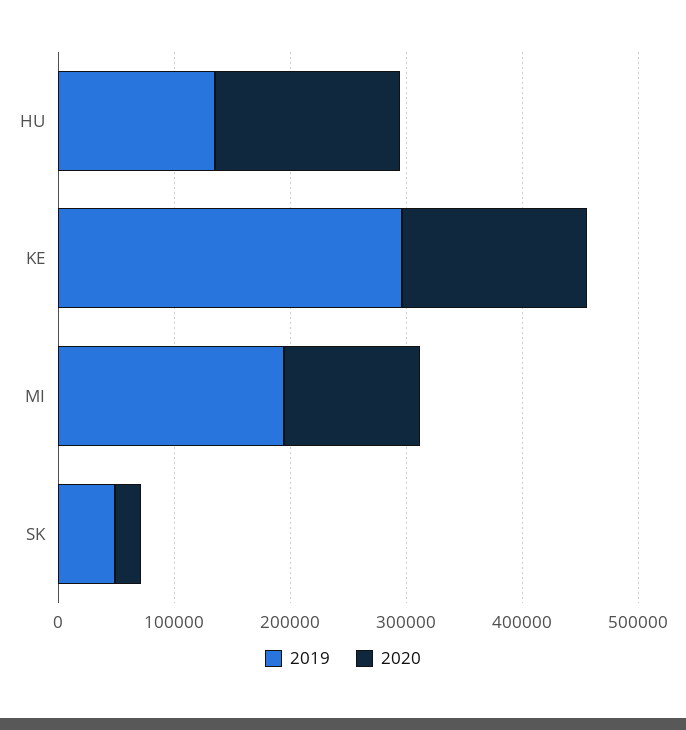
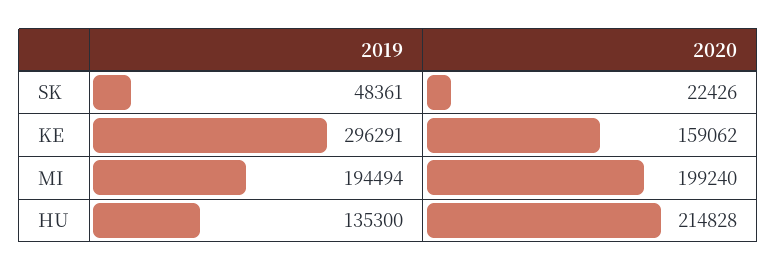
2020, HU: 160000 -> 214828
2020, MI: 120000 -> 199240

